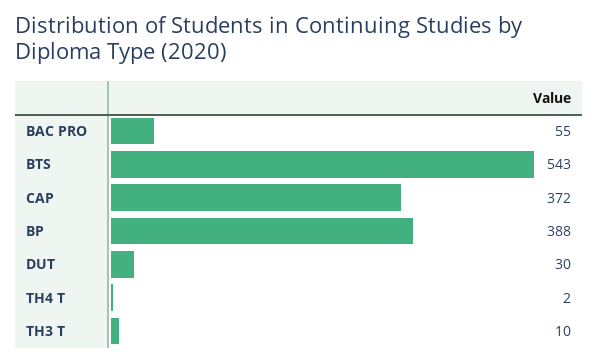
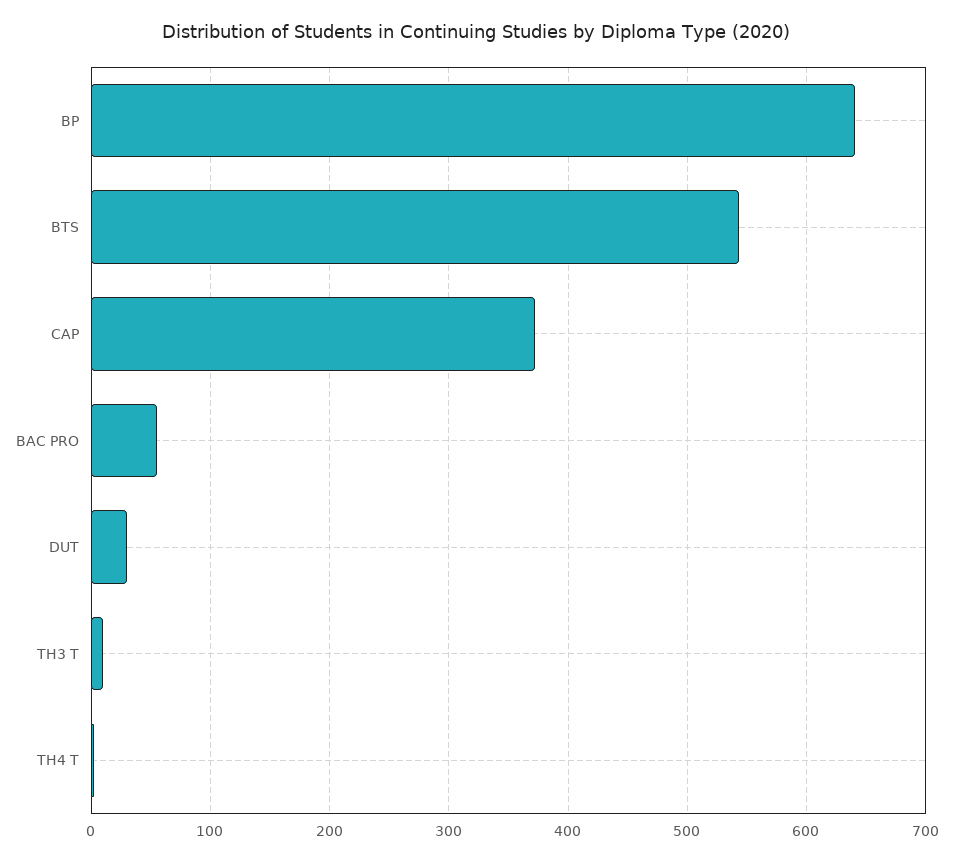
BP: 388 -> 640

